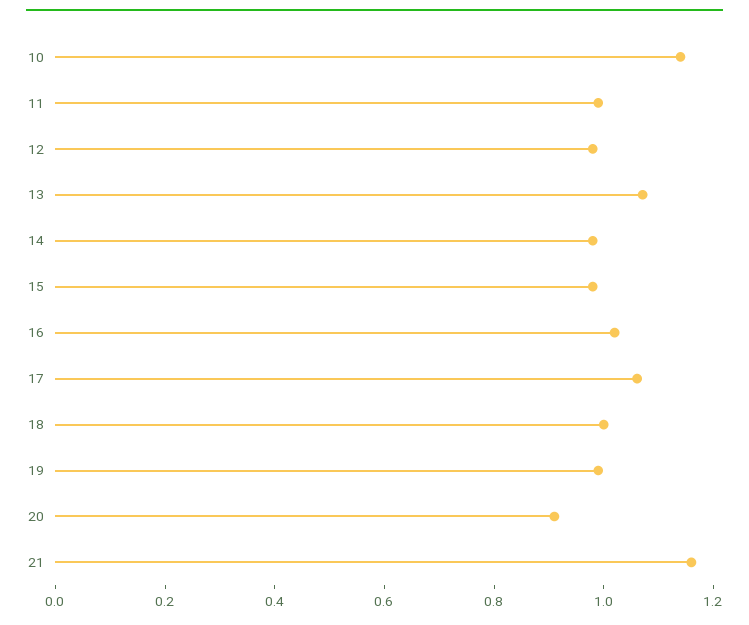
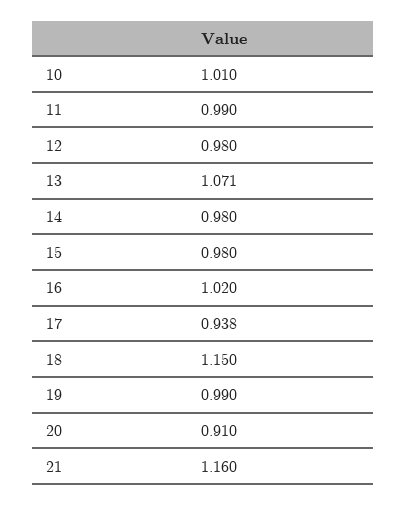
10: 1.15 -> 1.01
17: 1.05 -> 0.938
18: 1 -> 1.15

